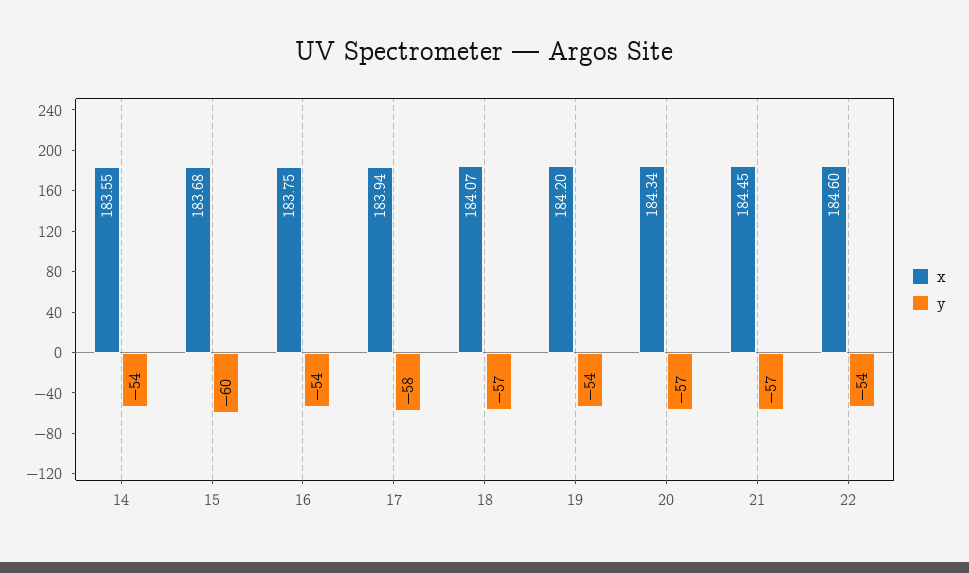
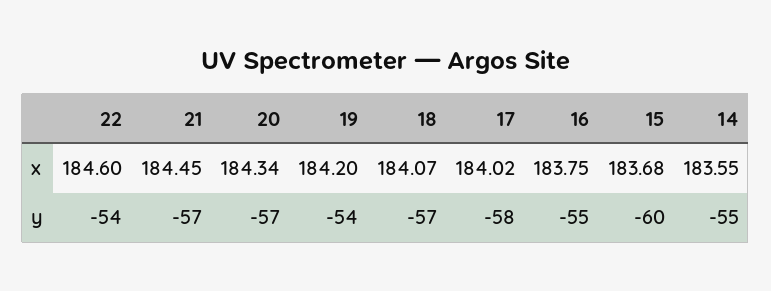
y, 14: -54 -> -55
y, 16: -54 -> -55
x, 17: 183.94 -> 184.02

